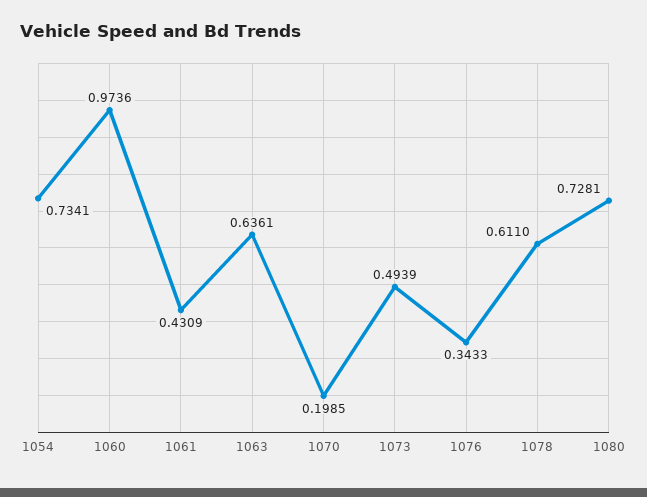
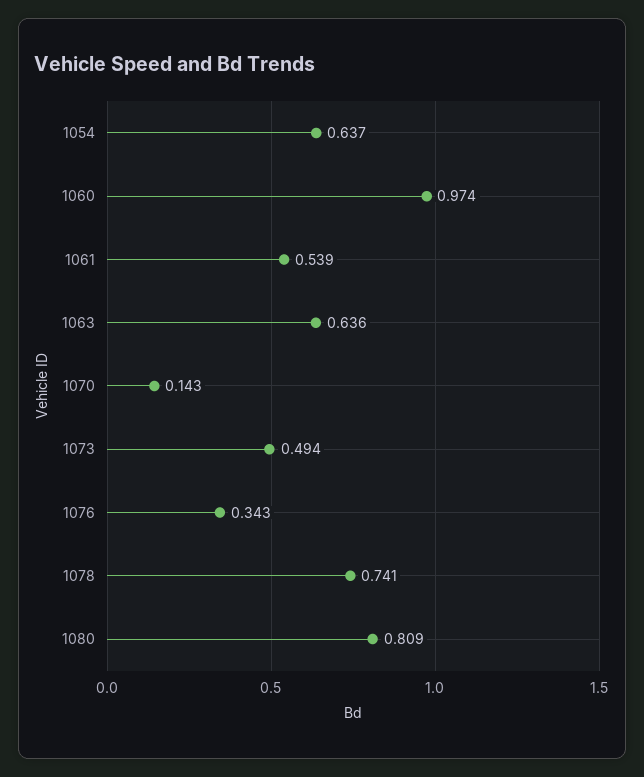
1054: 0.7341 -> 0.637
1061: 0.4309 -> 0.539
1070: 0.1985 -> 0.143
1078: 0.611 -> 0.741
1080: 0.7281 -> 0.809

